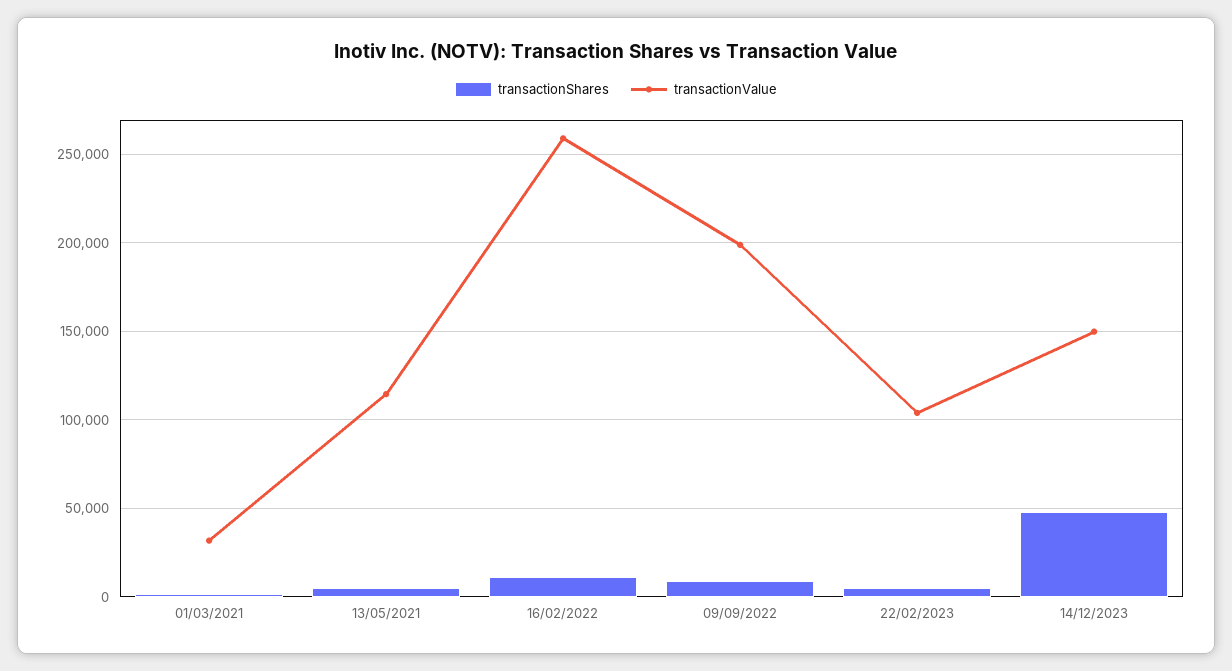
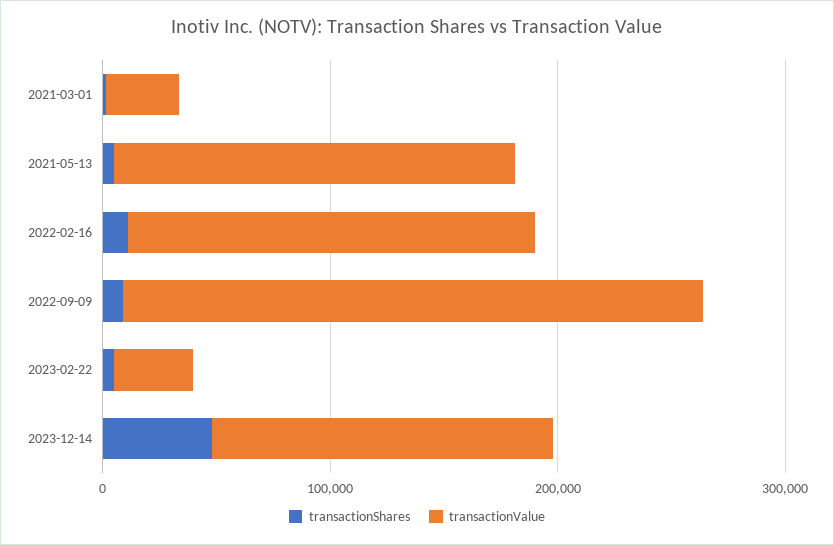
transactionValue, 13/05/2021: 115000 -> 180000
transactionValue, 16/02/2022: 260000 -> 180000
transactionValue, 09/09/2022: 200000 -> 260000
transactionValue, 22/02/2023: 105000 -> 40000

